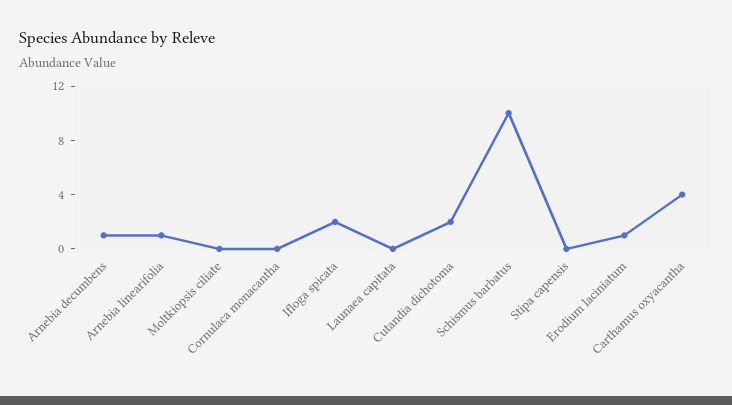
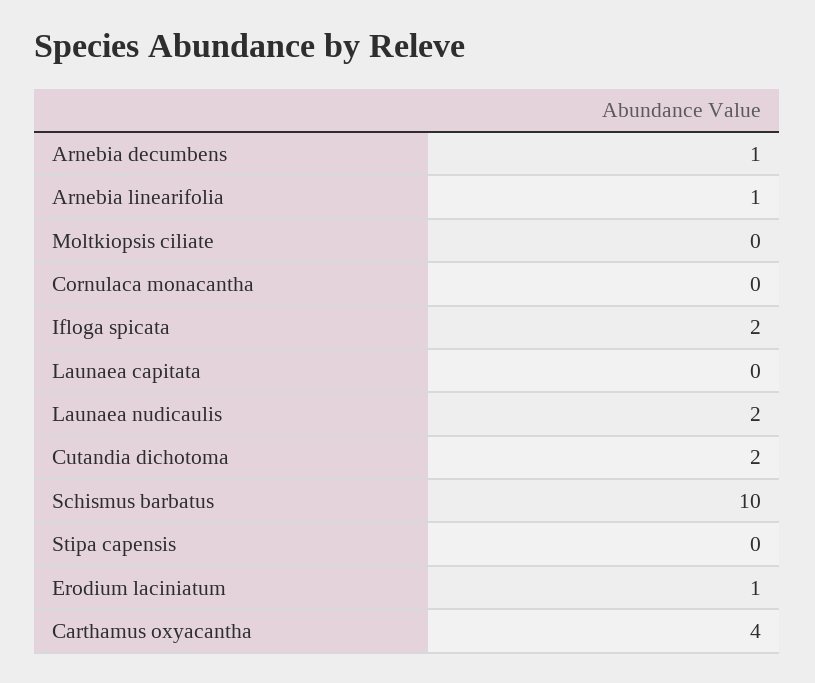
Launaea nudicaulis: none -> 2

